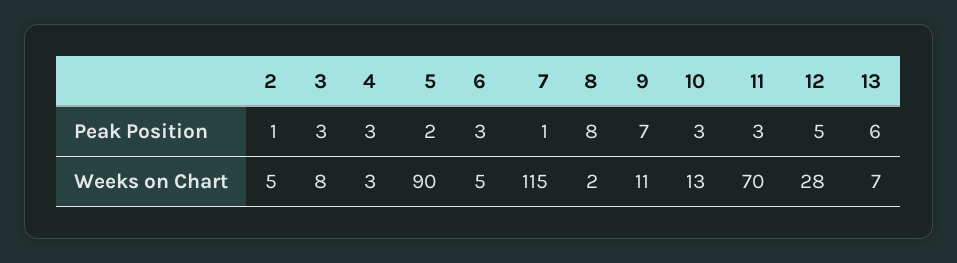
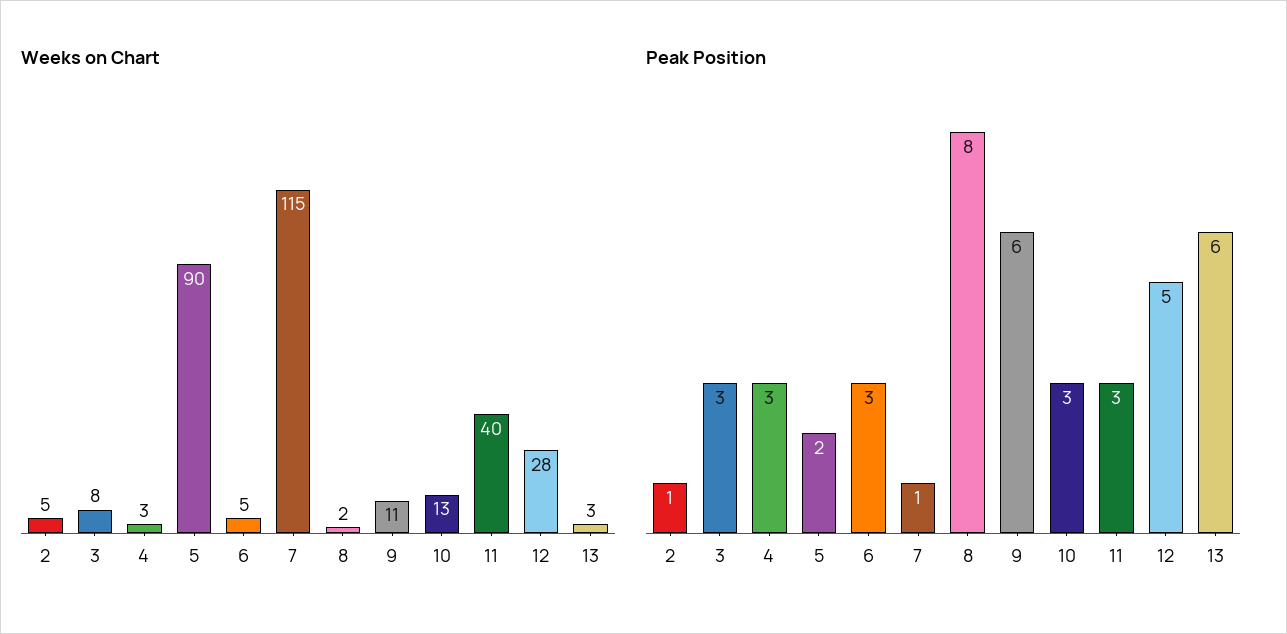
Peak Position, 9: 7 -> 6
Weeks on Chart, 11: 70 -> 40
Weeks on Chart, 13: 7 -> 3

